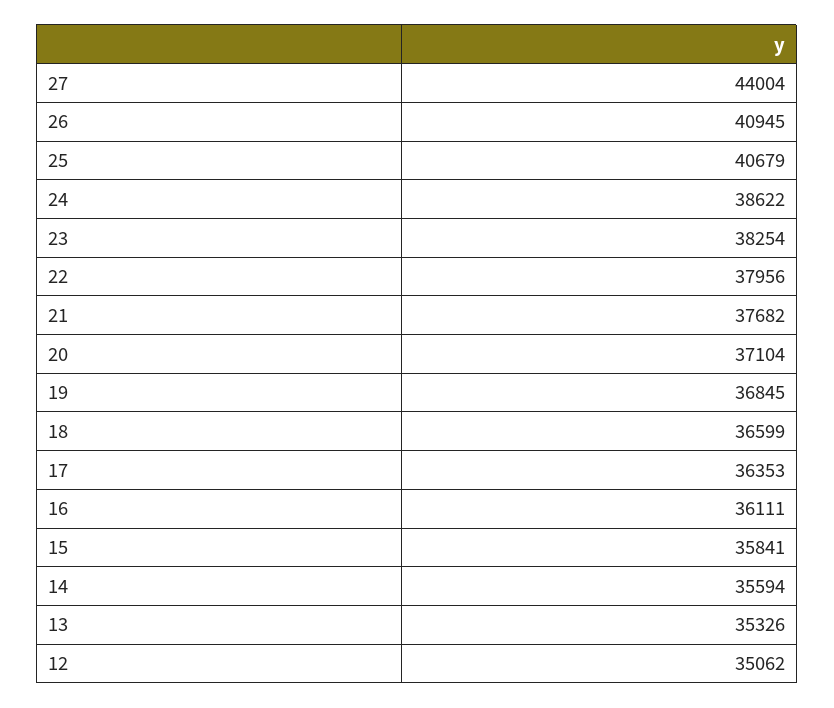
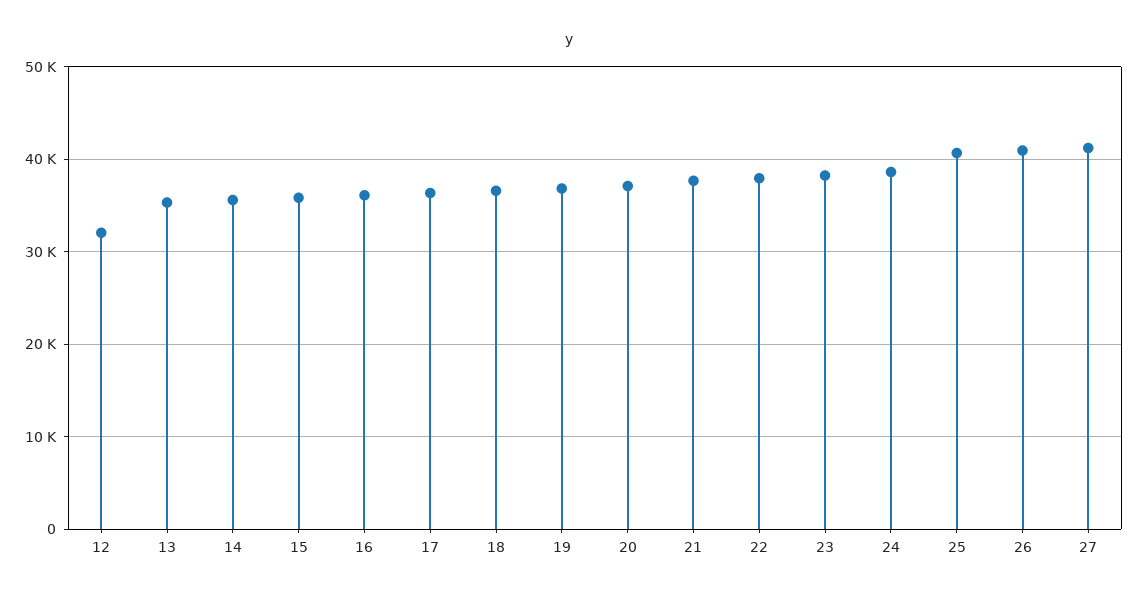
27: 44004 -> 41000
12: 35062 -> 32000

